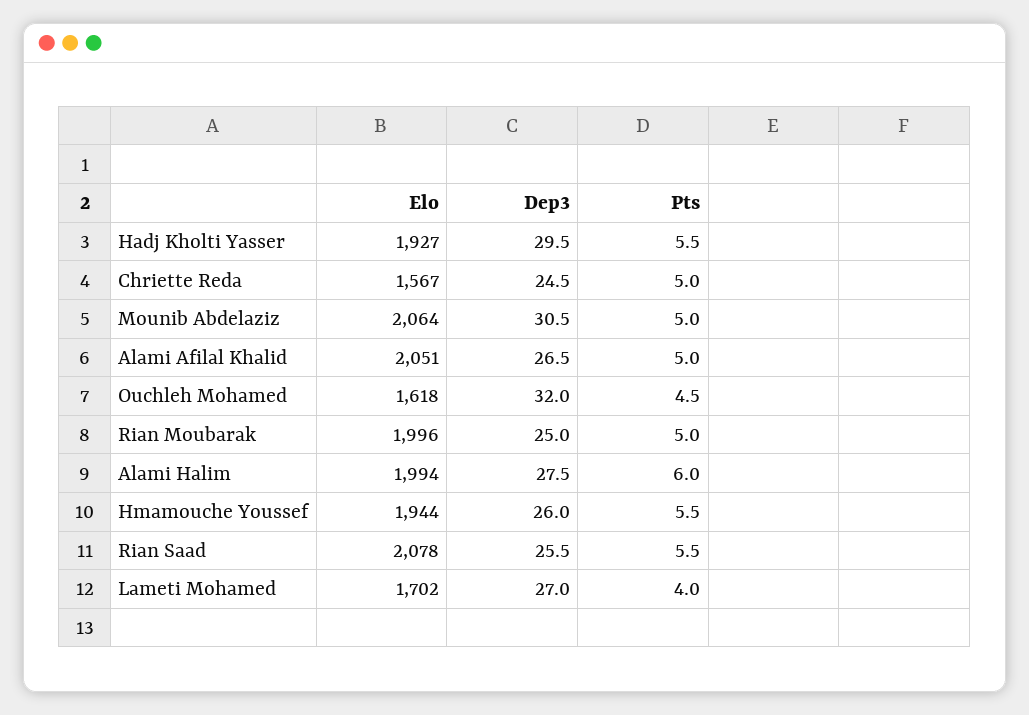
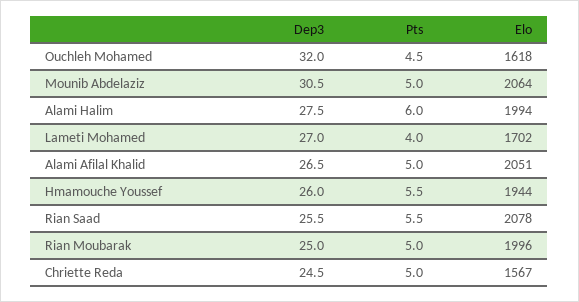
Elo, Hadj Kholti Yasser: 1927 -> none
Dep3, Hadj Kholti Yasser: 29.5 -> none
Pts, Hadj Kholti Yasser: 5.5 -> none

